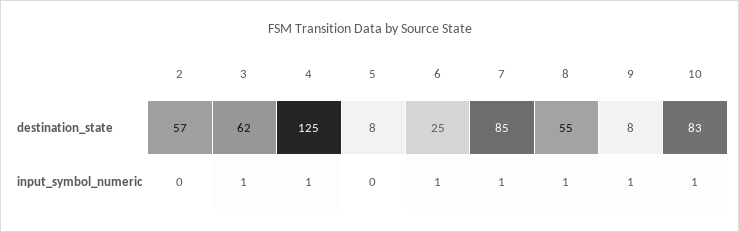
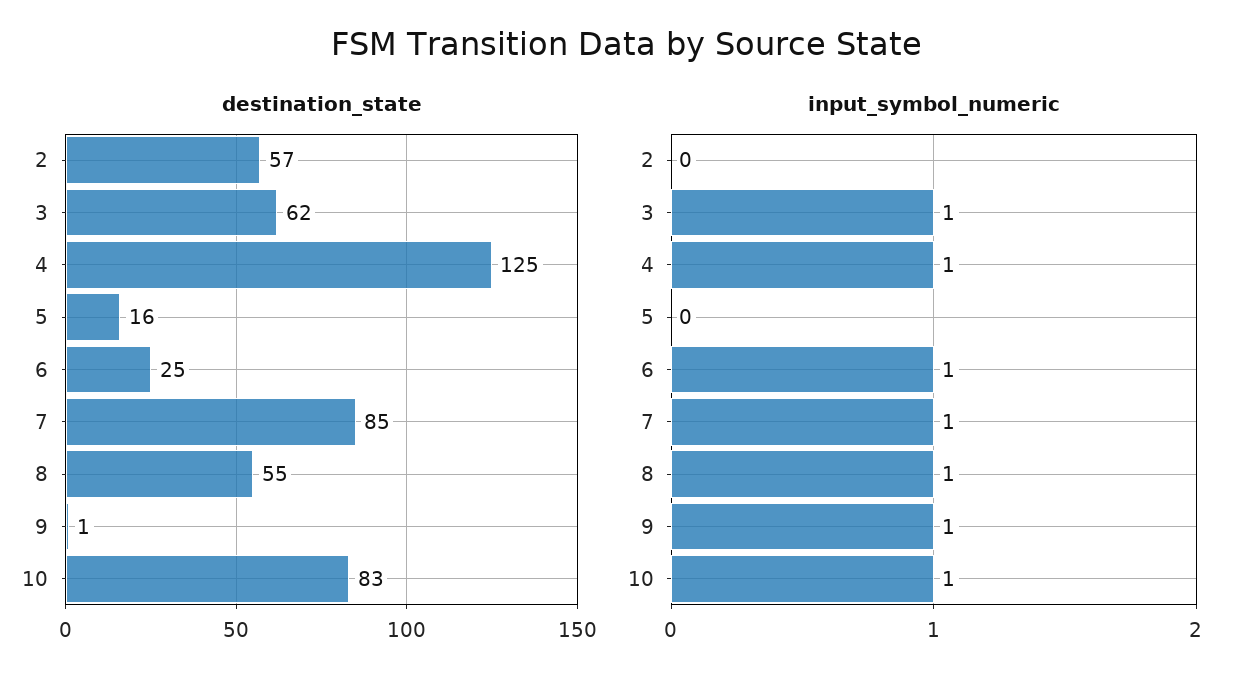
destination_state, 5: 8 -> 16
destination_state, 9: 8 -> 1

